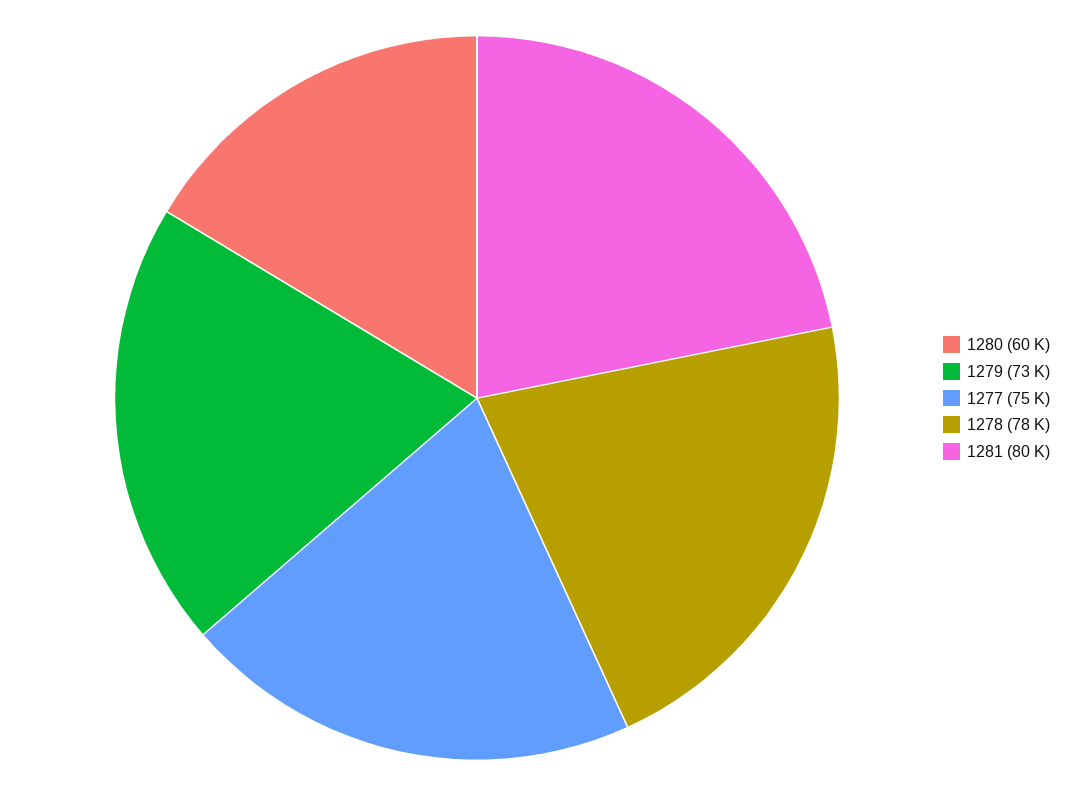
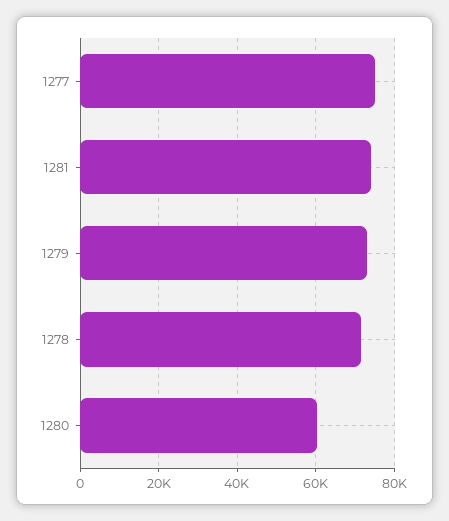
1278: 78000 -> 72000
1281: 80000 -> 74000

